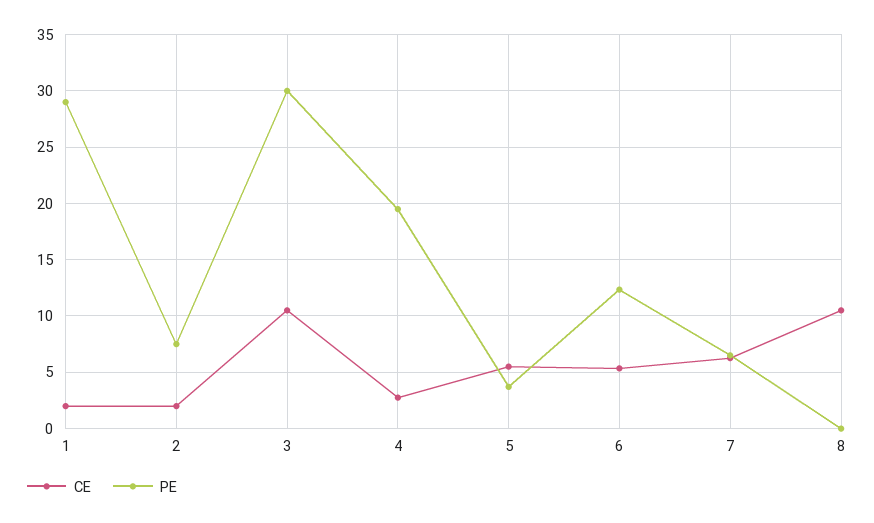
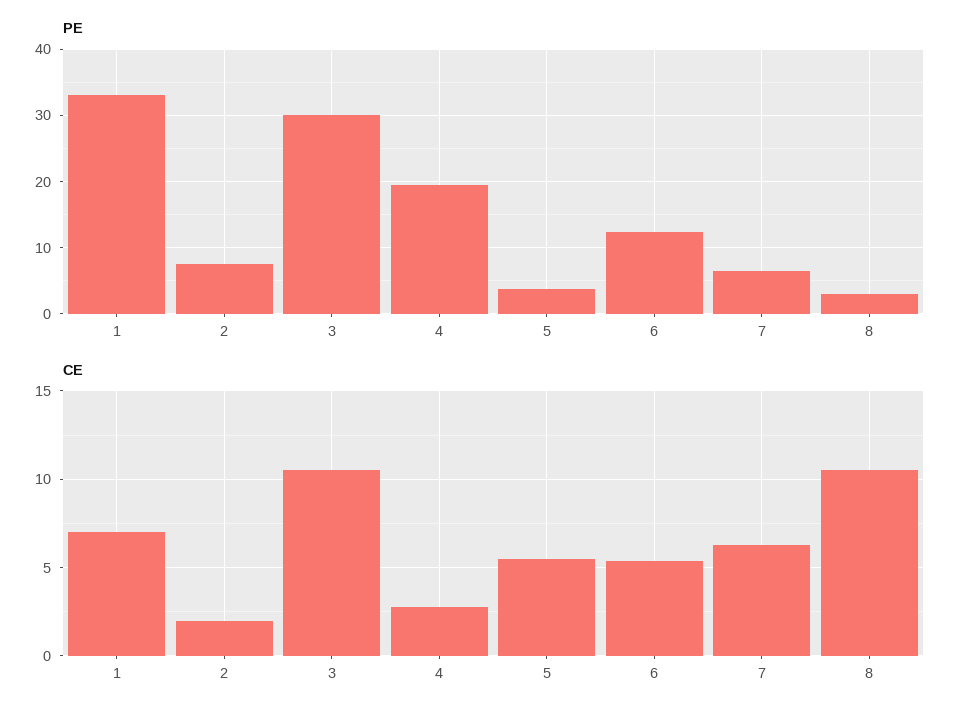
CE, 1: 2 -> 7
PE, 1: 29 -> 33
PE, 8: 0 -> 3

